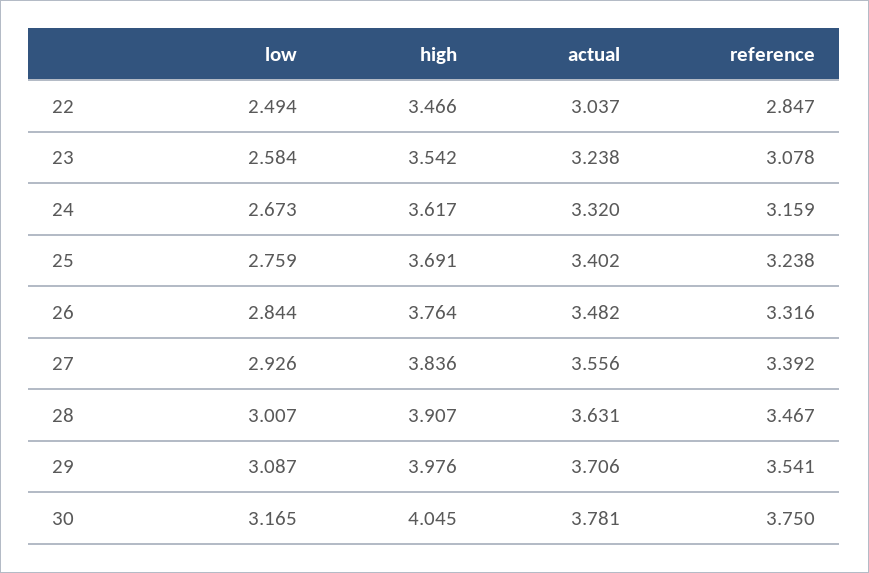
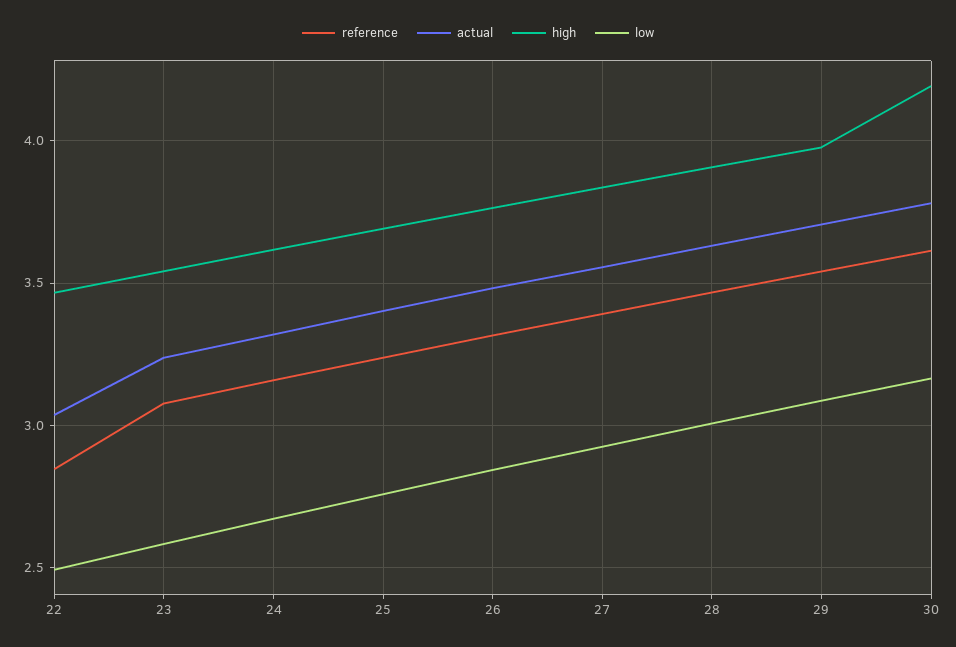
high, 30: 4.045 -> 4.2
reference, 30: 3.75 -> 3.6

